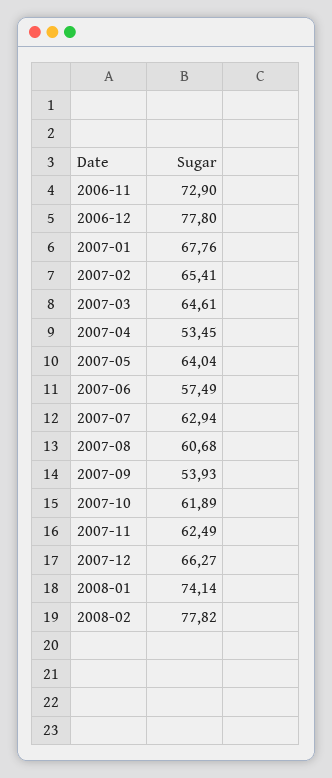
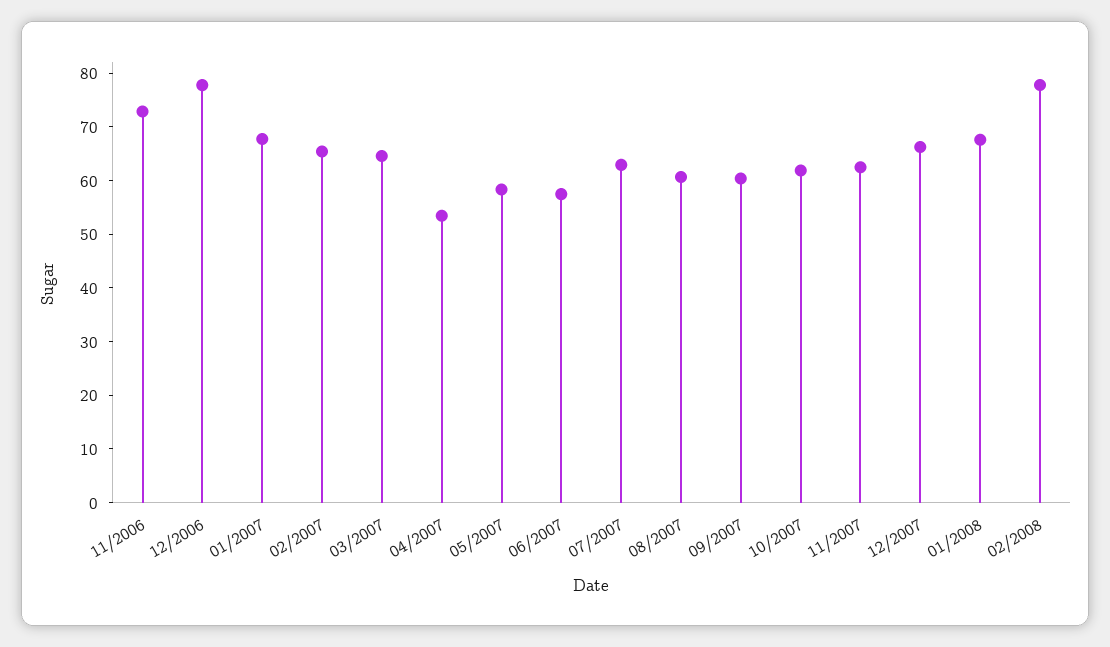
2007-05: 64.04 -> 58
2007-09: 53.93 -> 60
2008-01: 74.14 -> 68

